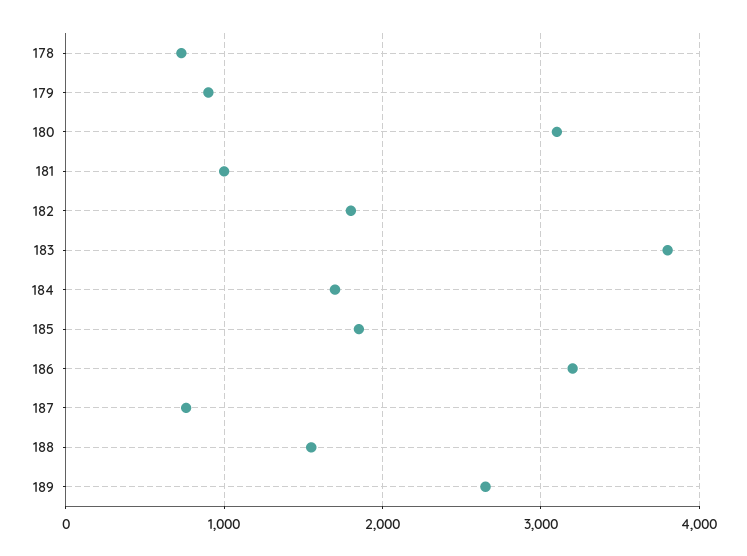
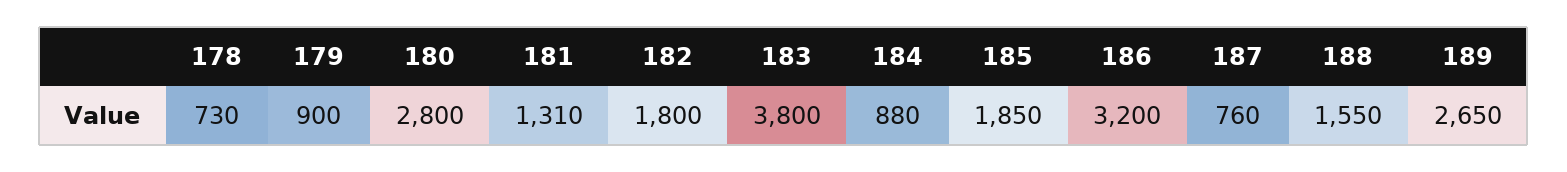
180: 3100 -> 2800
181: 1000 -> 1310
184: 1700 -> 880

